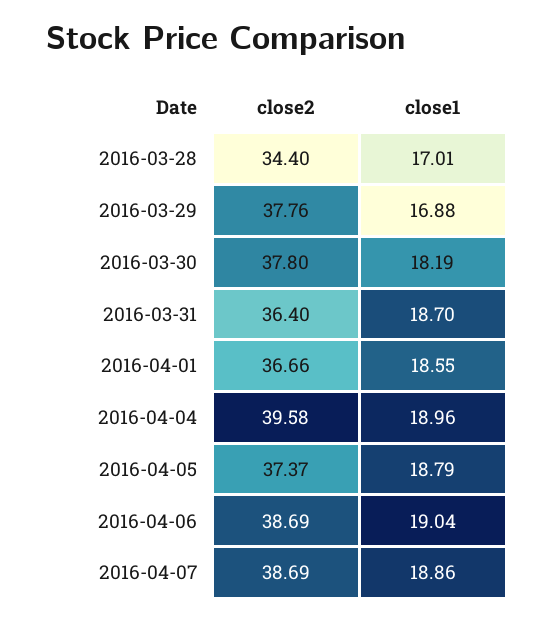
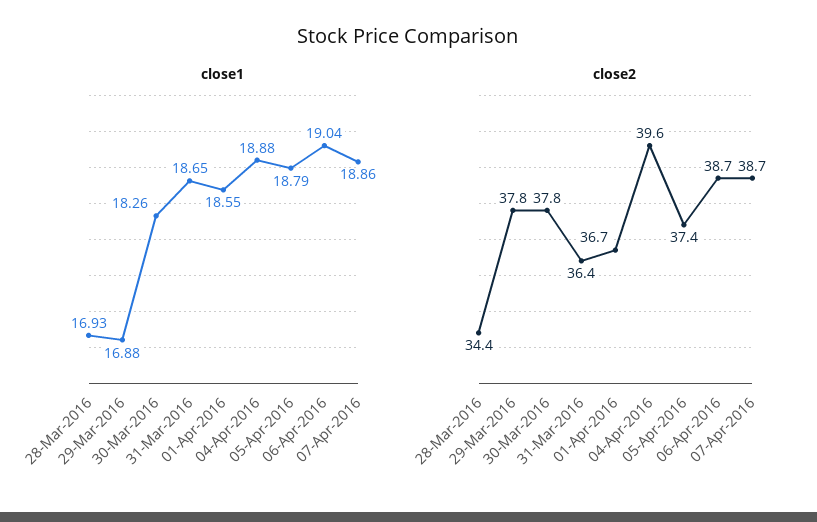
close1, 2016-03-28: 17.01 -> 16.93
close1, 2016-03-30: 18.19 -> 18.26
close1, 2016-03-31: 18.7 -> 18.65
close1, 2016-04-04: 18.96 -> 18.88

